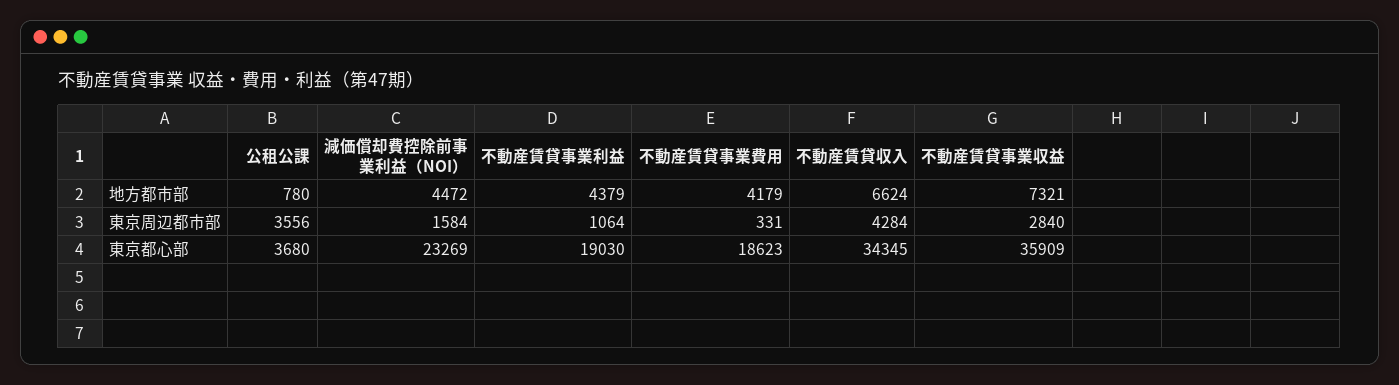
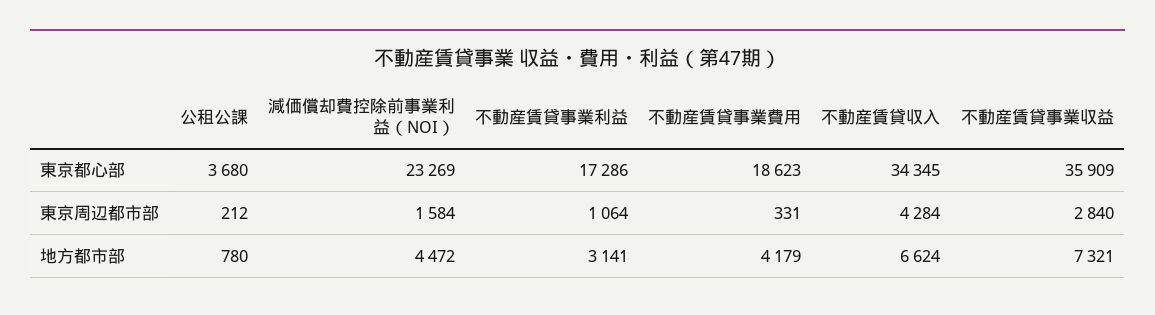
不動産賃貸事業利益, 地方都市部: 4379 -> 3141
公租公課, 東京周辺都市部: 3556 -> 212
不動産賃貸事業利益, 東京都心部: 19030 -> 17286

